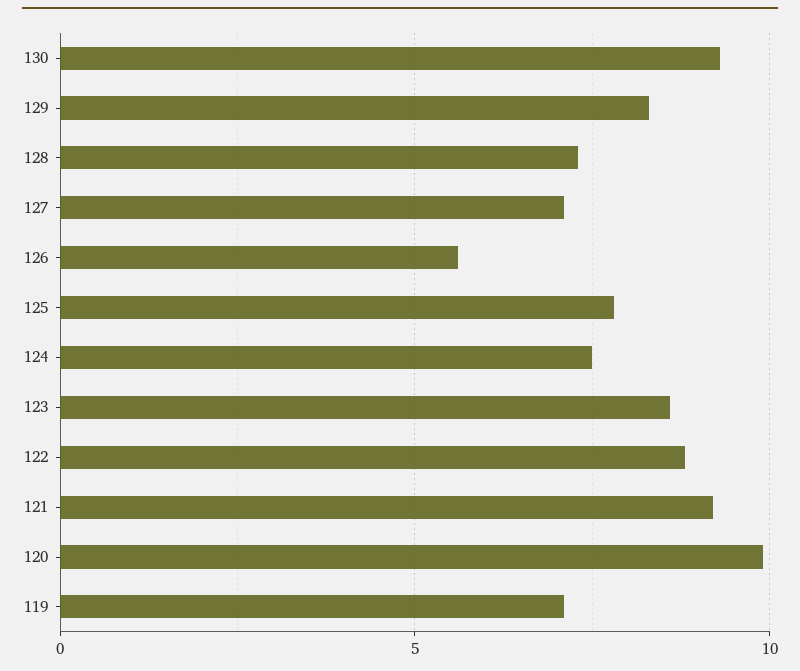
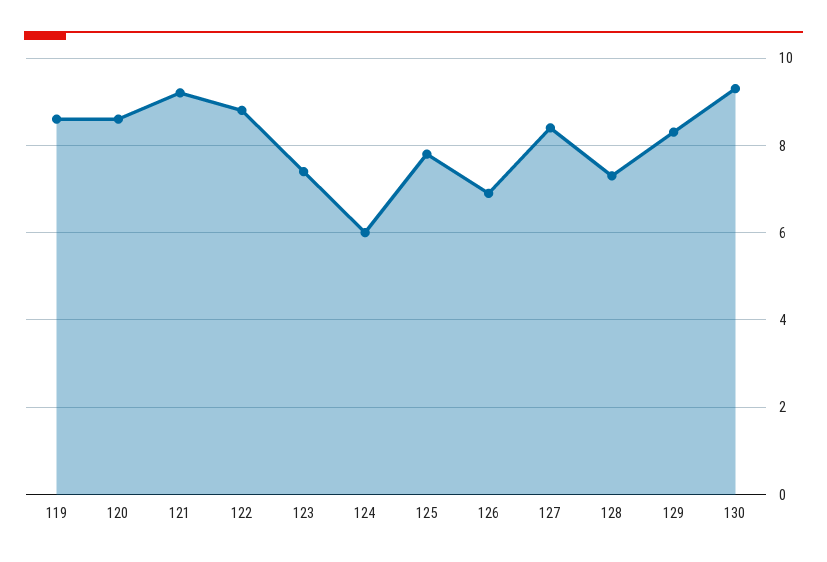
127: 7 -> 8.5
126: 5.5 -> 7
124: 7.5 -> 6
123: 8.5 -> 7.5
120: 10 -> 8.5
119: 7 -> 8.5

